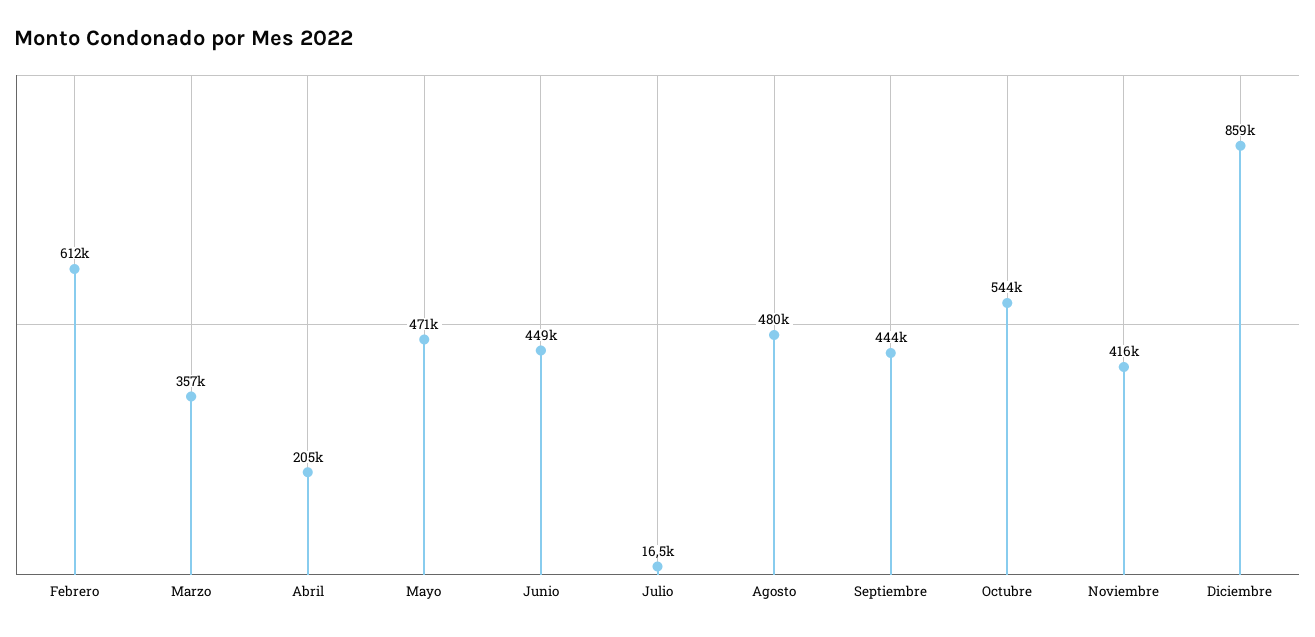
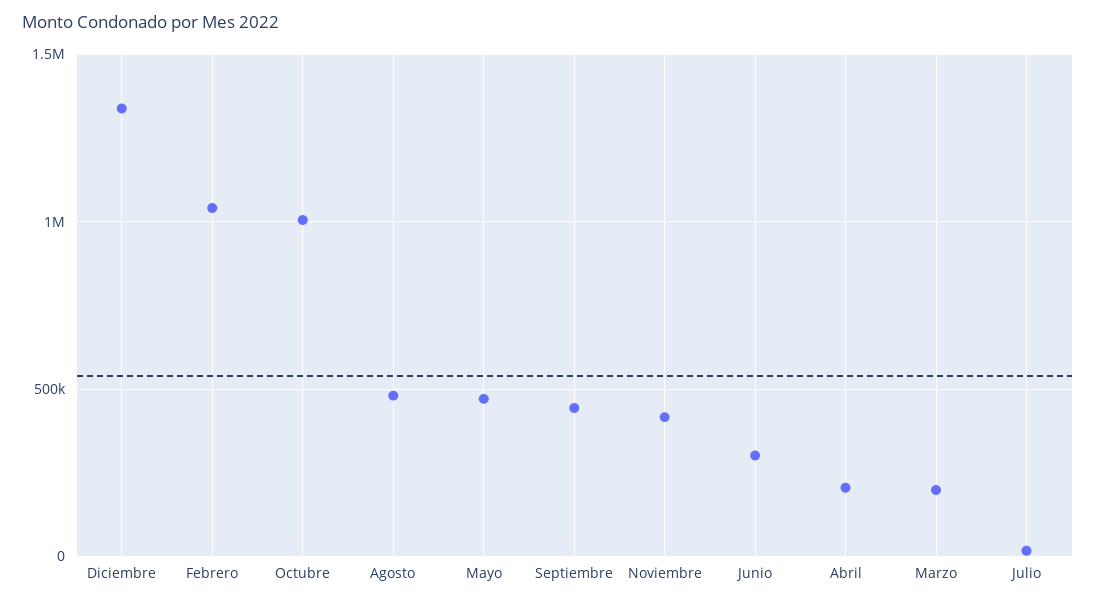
Febrero: 612000 -> 1050000
Marzo: 357000 -> 200000
Junio: 449000 -> 300000
Octubre: 544000 -> 1000000
Diciembre: 859000 -> 1350000

